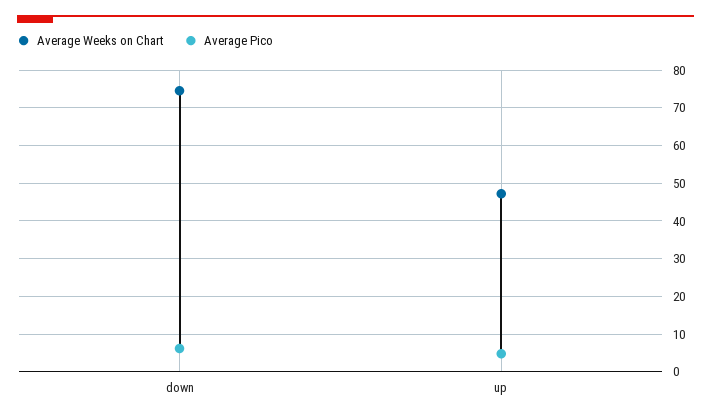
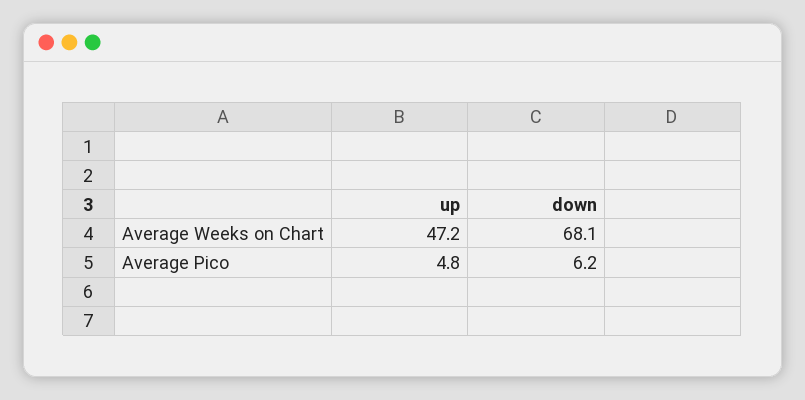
Average Weeks on Chart, down: 74 -> 68.1

